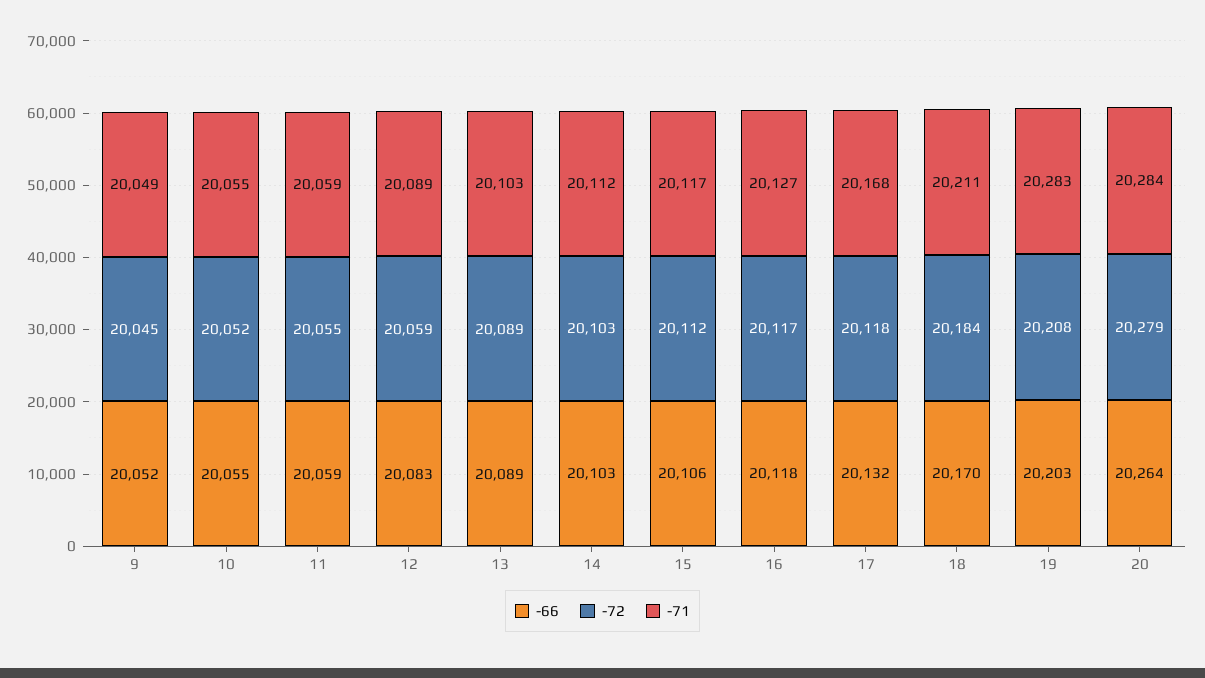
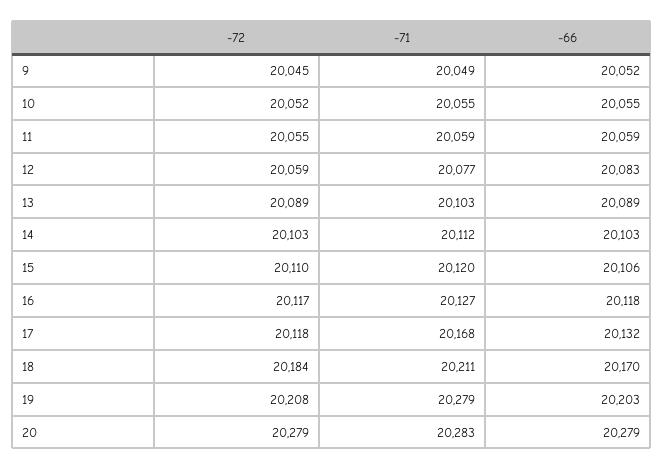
-71, 12: 20089 -> 20077
-72, 15: 20112 -> 20110
-71, 15: 20117 -> 20120
-71, 19: 20283 -> 20279
-66, 20: 20264 -> 20279
-71, 20: 20284 -> 20283

